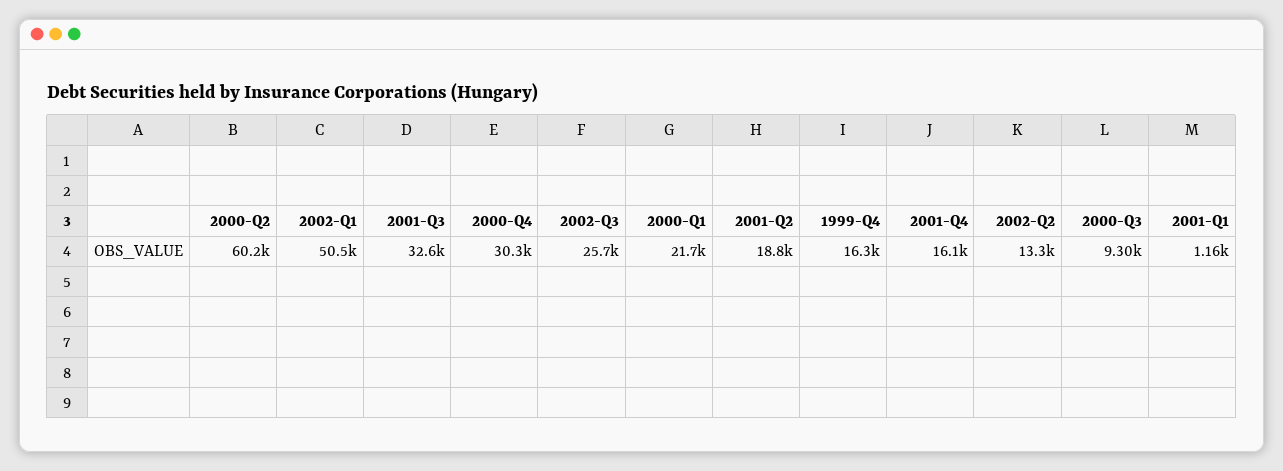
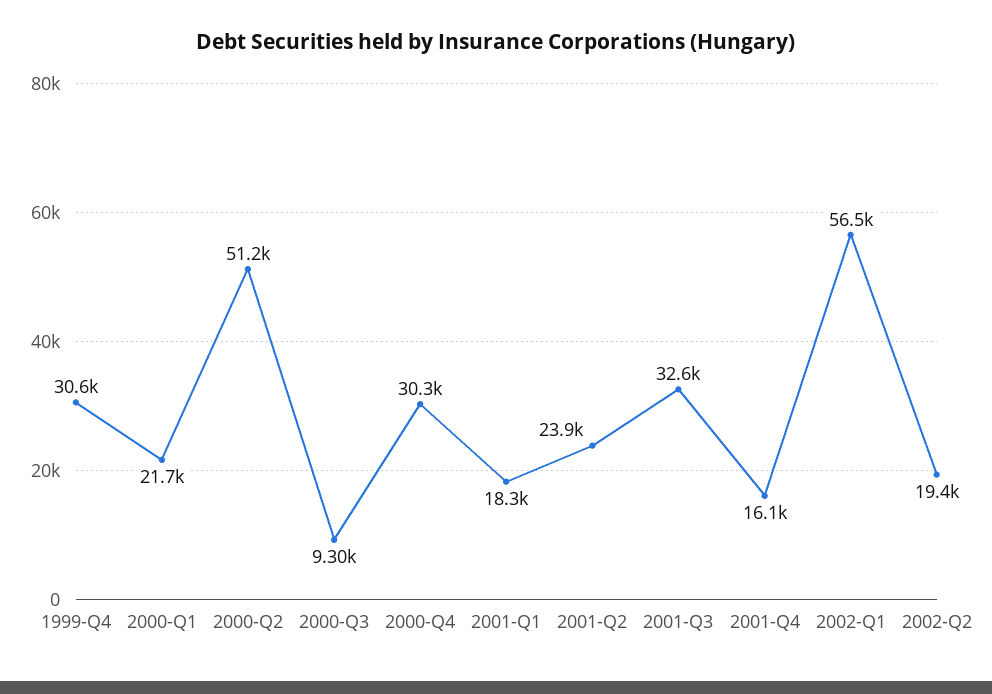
2000-Q2: 60200 -> 51200
2002-Q1: 50500 -> 56500
2002-Q3: 25700 -> none
2001-Q2: 18800 -> 23900
1999-Q4: 16300 -> 30600
2002-Q2: 13300 -> 19400
2001-Q1: 1160 -> 18300

